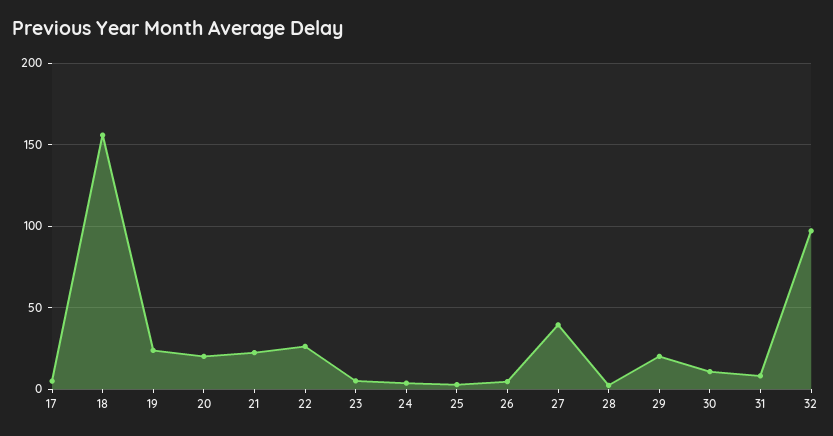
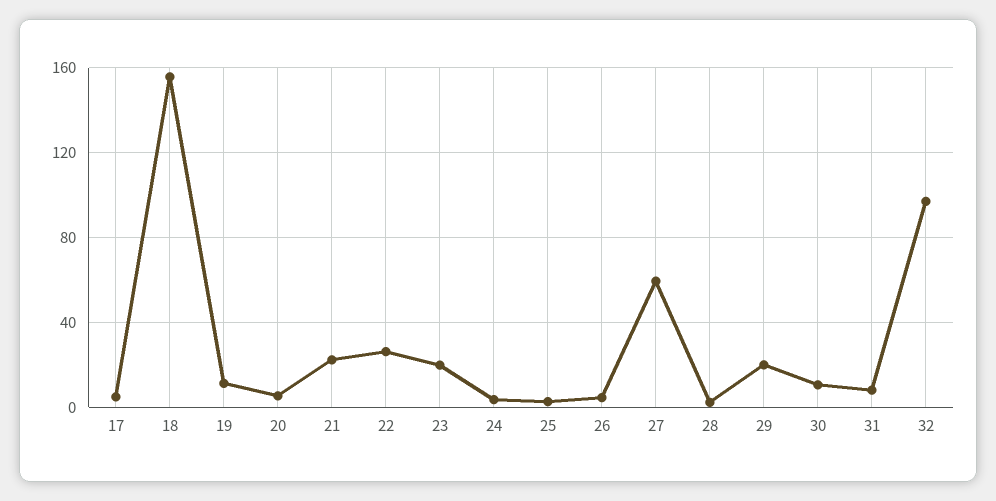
19: 25 -> 10
20: 20 -> 5
23: 5 -> 20
27: 40 -> 60

